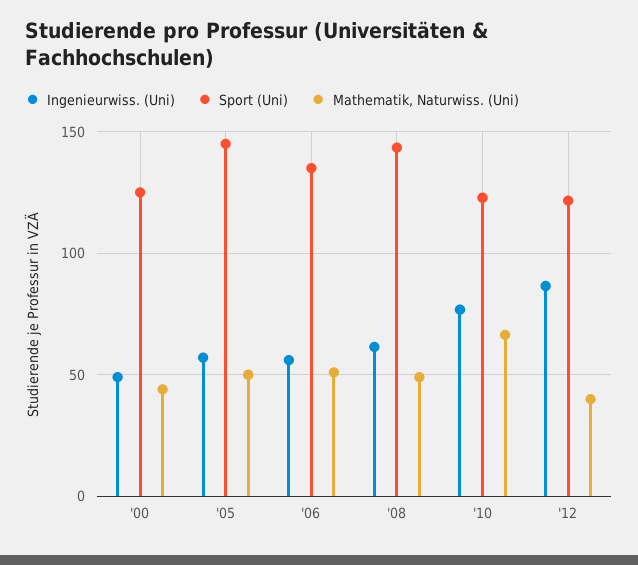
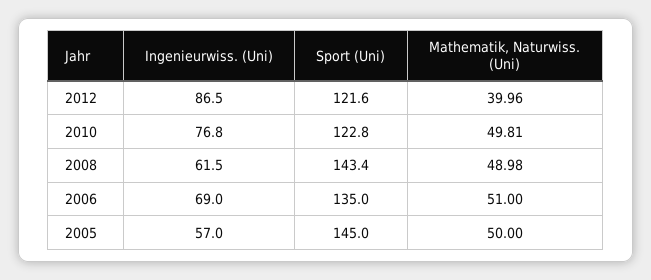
Ingenieurwiss. (Uni), '00: 50 -> none
Sport (Uni), '00: 125 -> none
Mathematik, Naturwiss. (Uni), '00: 45 -> none
Ingenieurwiss. (Uni), '06: 55 -> 69
Mathematik, Naturwiss. (Uni), '10: 65 -> 49.81

